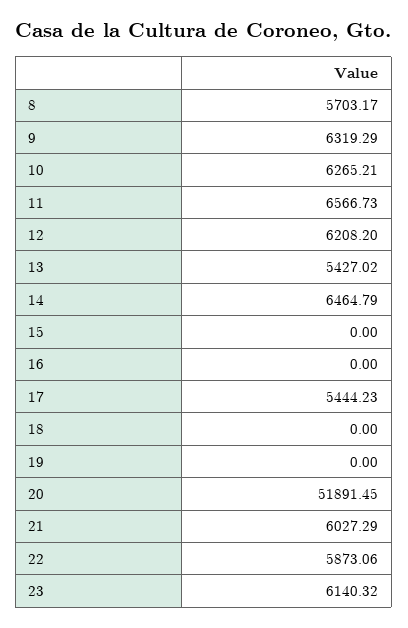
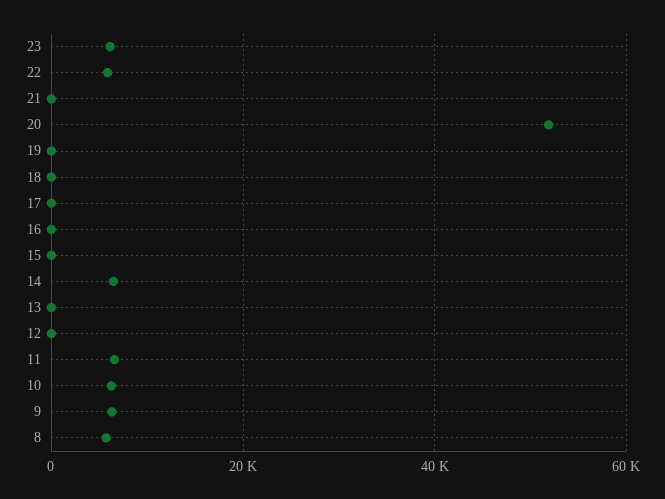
12: 6208.2 -> 0
13: 5427.02 -> 0
17: 5444.23 -> 0
21: 6027.29 -> 0

